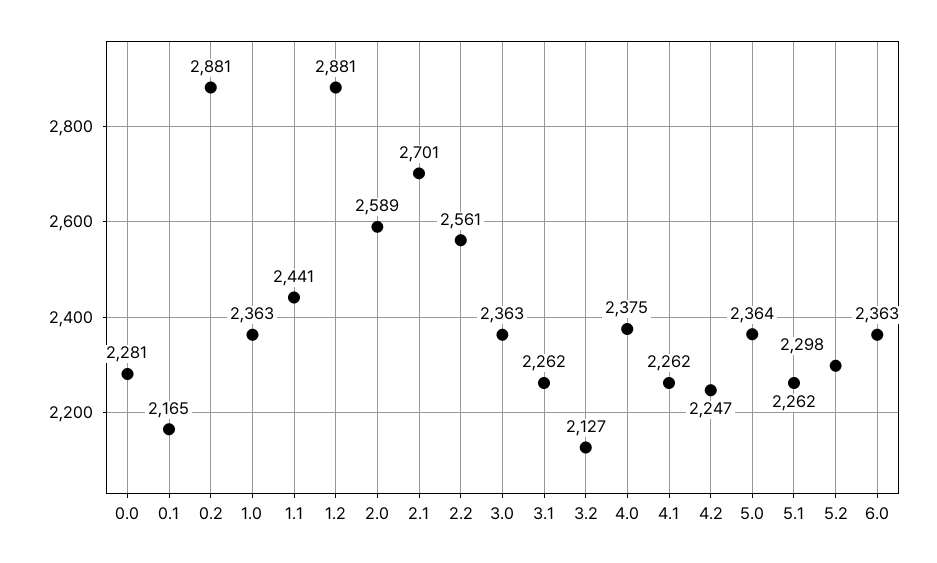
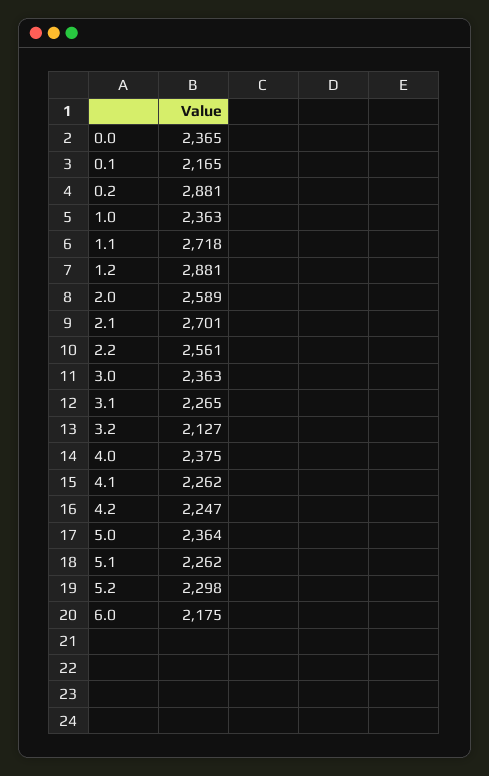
0.0: 2281 -> 2365
1.1: 2441 -> 2718
3.1: 2262 -> 2265
6.0: 2363 -> 2175

